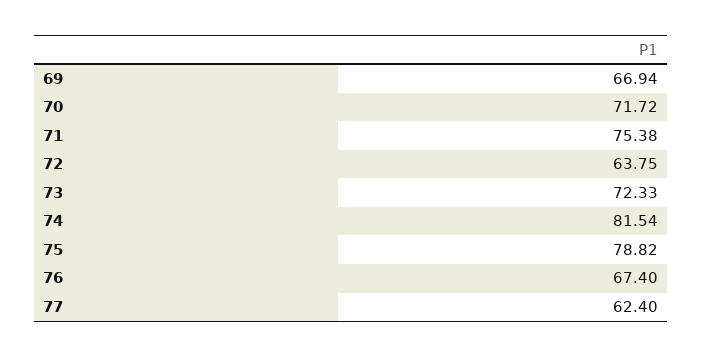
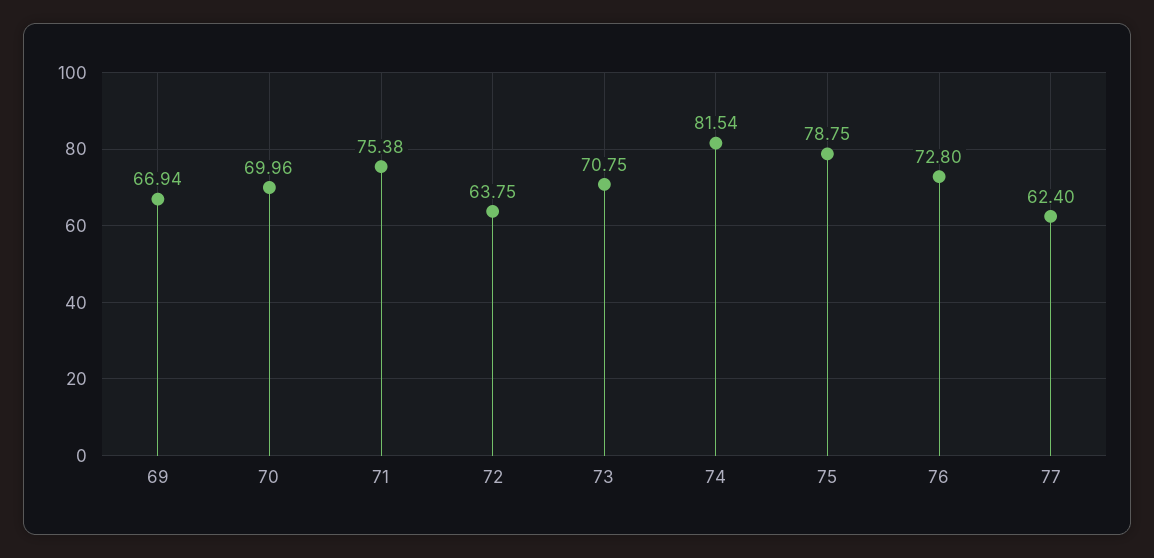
70: 71.72 -> 69.96
73: 72.33 -> 70.75
75: 78.82 -> 78.75
76: 67.4 -> 72.8

